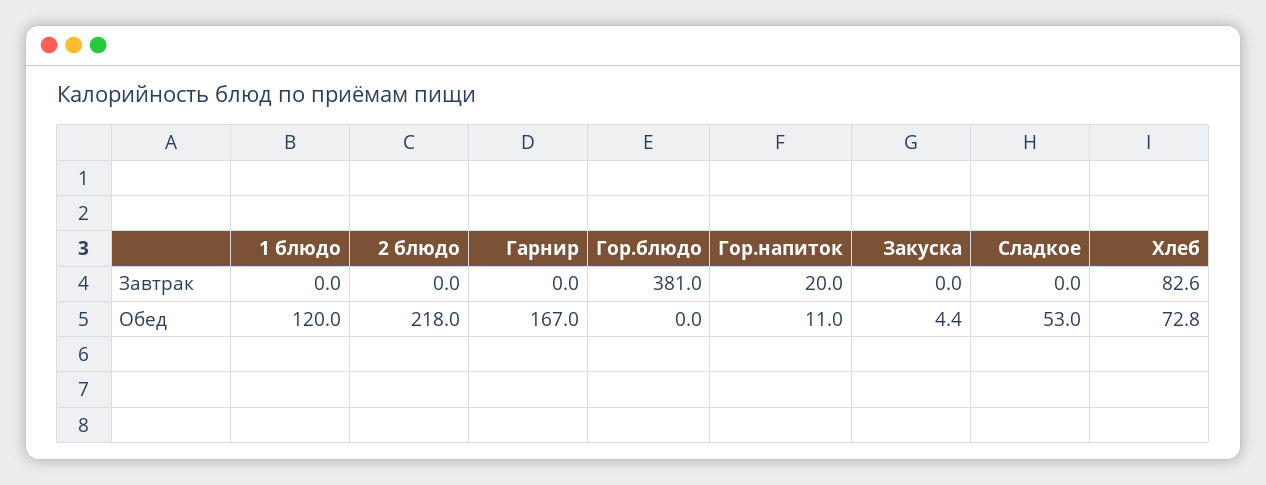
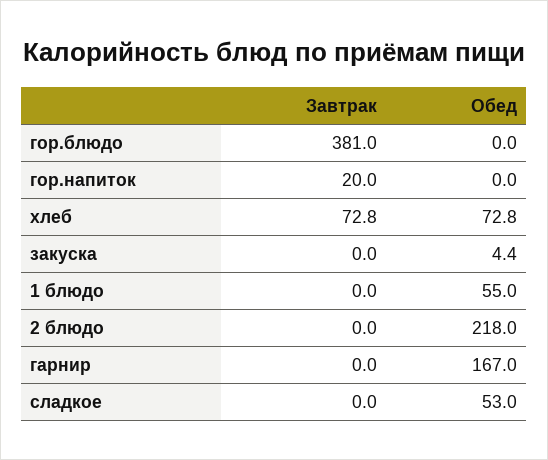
Хлеб, Завтрак: 82.6 -> 72.8
1 блюдо, Обед: 120 -> 55
Гор.напиток, Обед: 11 -> 0

